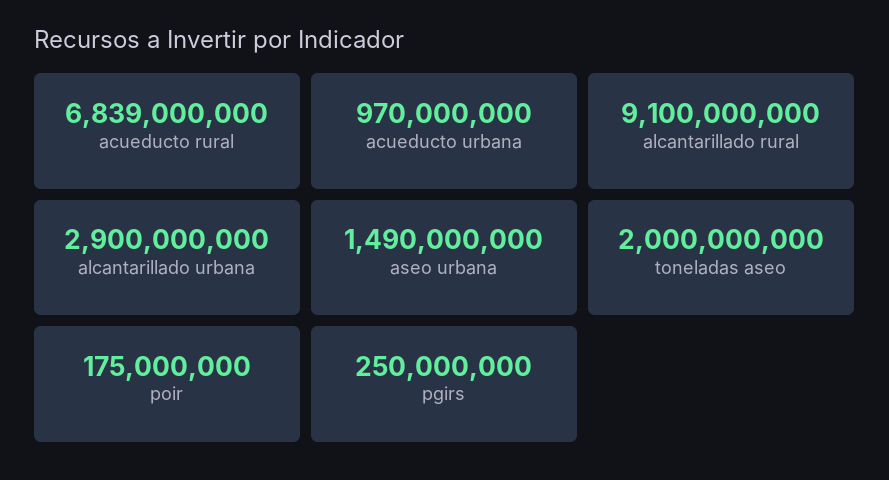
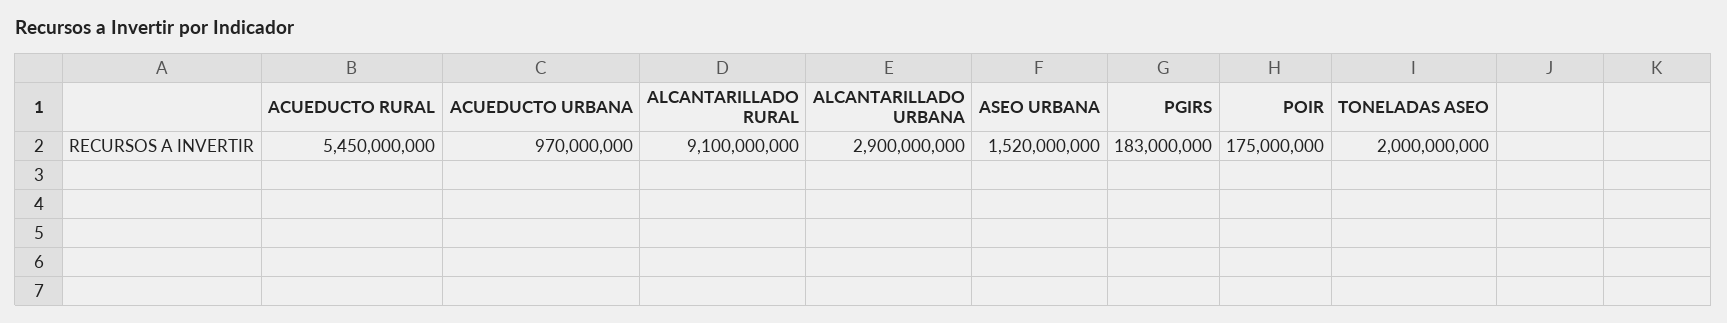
acueducto rural: 6839000000 -> 5450000000
aseo urbana: 1490000000 -> 1520000000
pgirs: 250000000 -> 183000000

